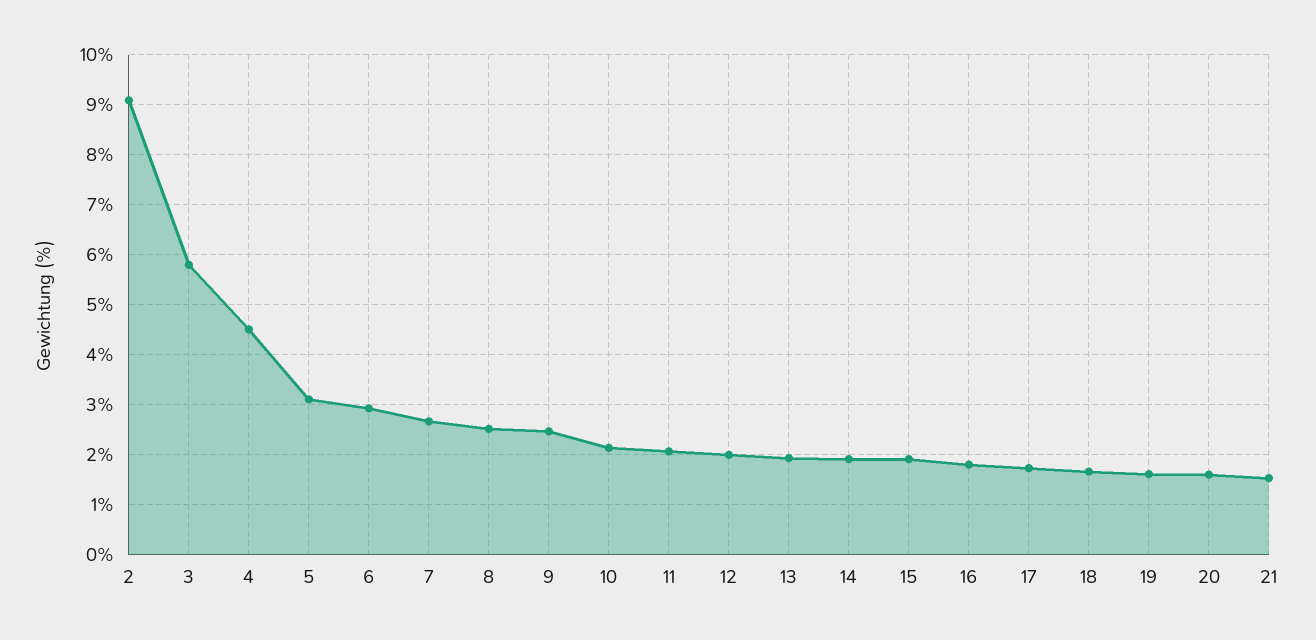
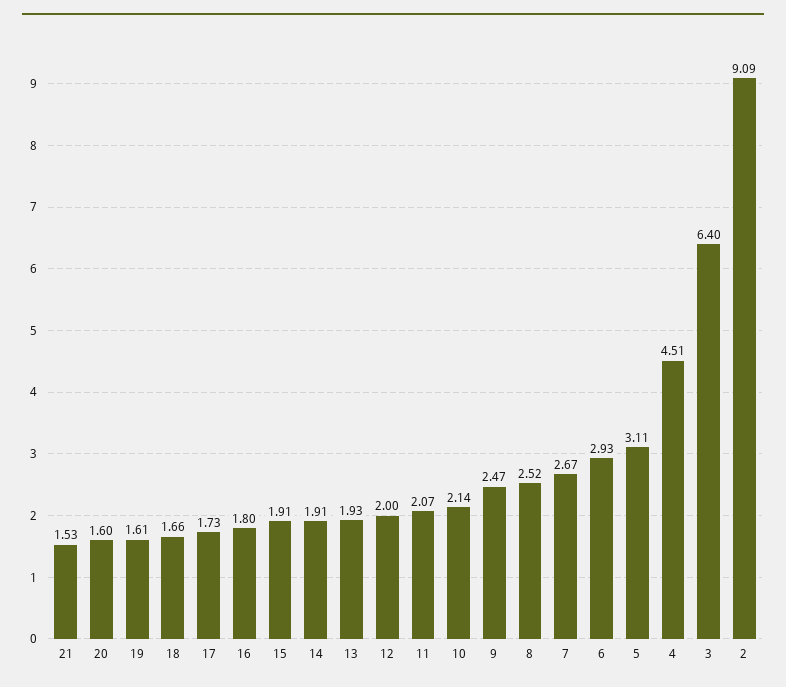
3: 5.8 -> 6.4

